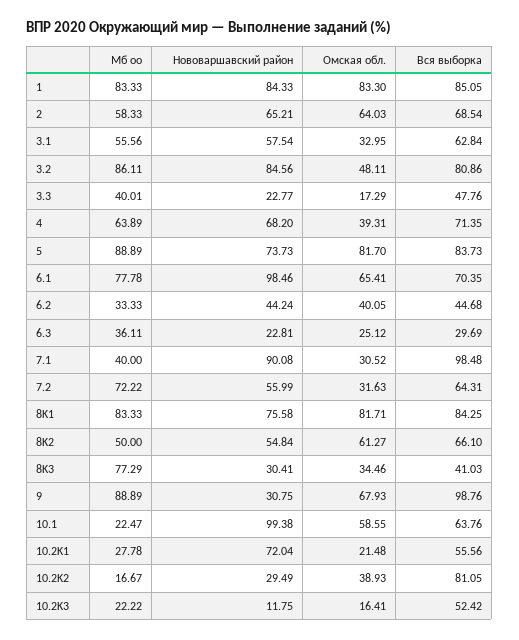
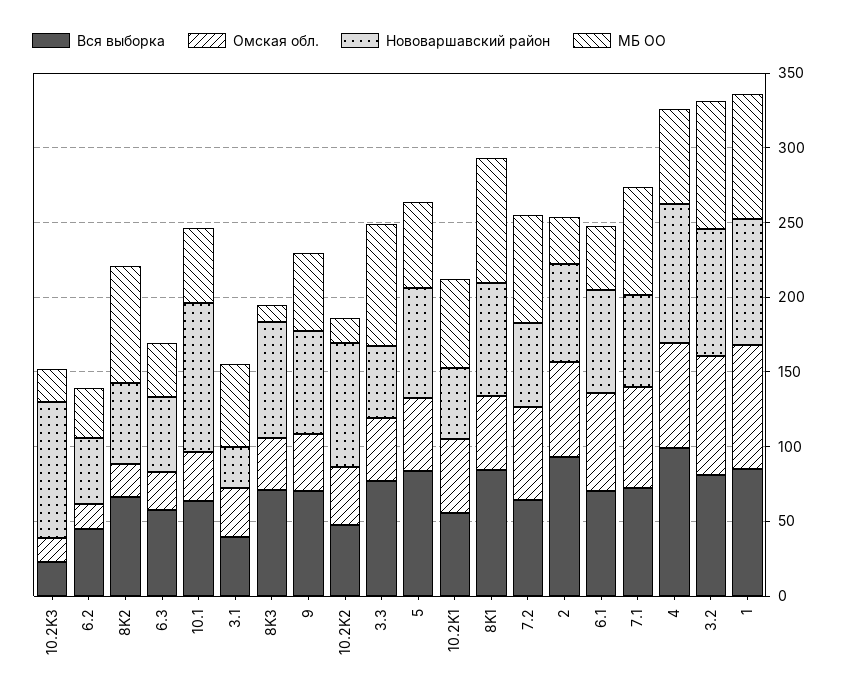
Мб оо, 2: 58.33 -> 30
Вся выборка, 2: 68.54 -> 90
Нововаршавский район, 3.1: 57.54 -> 30
Вся выборка, 3.1: 62.84 -> 40
Омская обл., 3.2: 48.11 -> 80
Мб оо, 3.3: 40.01 -> 80
Нововаршавский район, 3.3: 22.77 -> 50
Омская обл., 3.3: 17.29 -> 40
Вся выборка, 3.3: 47.76 -> 80
Нововаршавский район, 4: 68.2 -> 90
Омская обл., 4: 39.31 -> 70
Вся выборка, 4: 71.35 -> 100
Мб оо, 5: 88.89 -> 60
Омская обл., 5: 81.7 -> 50
Мб оо, 6.1: 77.78 -> 40
Нововаршавский район, 6.1: 98.46 -> 70
Омская обл., 6.2: 40.05 -> 20
Нововаршавский район, 6.3: 22.81 -> 50
Вся выборка, 6.3: 29.69 -> 60
Мб оо, 7.1: 40 -> 70
Нововаршавский район, 7.1: 90.08 -> 60
Омская обл., 7.1: 30.52 -> 70
Вся выборка, 7.1: 98.48 -> 70
Омская обл., 7.2: 31.63 -> 60
Омская обл., 8K1: 81.71 -> 50
Мб оо, 8K2: 50 -> 80
Омская обл., 8K2: 61.27 -> 20
Мб оо, 8K3: 77.29 -> 10
Нововаршавский район, 8K3: 30.41 -> 80
Вся выборка, 8K3: 41.03 -> 70
Мб оо, 9: 88.89 -> 50
Нововаршавский район, 9: 30.75 -> 70
Омская обл., 9: 67.93 -> 40
Вся выборка, 9: 98.76 -> 70
Мб оо, 10.1: 22.47 -> 50
Омская обл., 10.1: 58.55 -> 30
Мб оо, 10.2K1: 27.78 -> 60
Нововаршавский район, 10.2K1: 72.04 -> 50
Омская обл., 10.2K1: 21.48 -> 50
Нововаршавский район, 10.2K2: 29.49 -> 80
Вся выборка, 10.2K2: 81.05 -> 50
Нововаршавский район, 10.2K3: 11.75 -> 90
Вся выборка, 10.2K3: 52.42 -> 20

